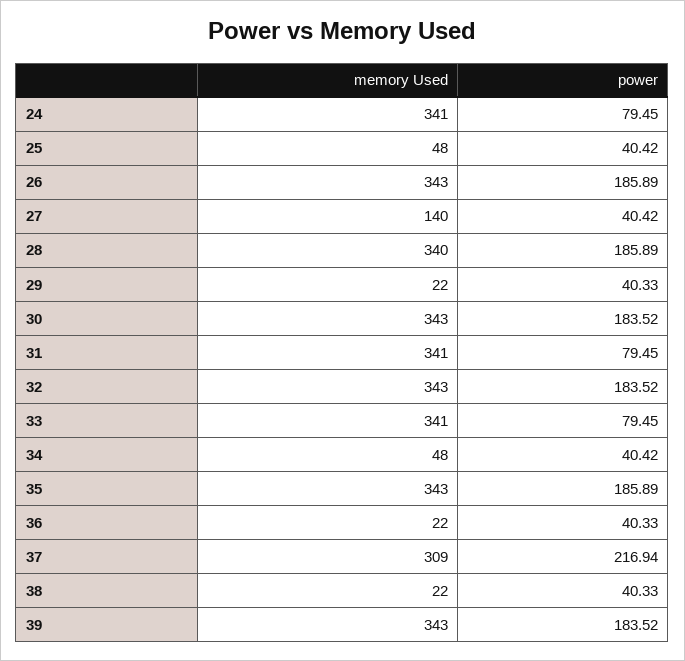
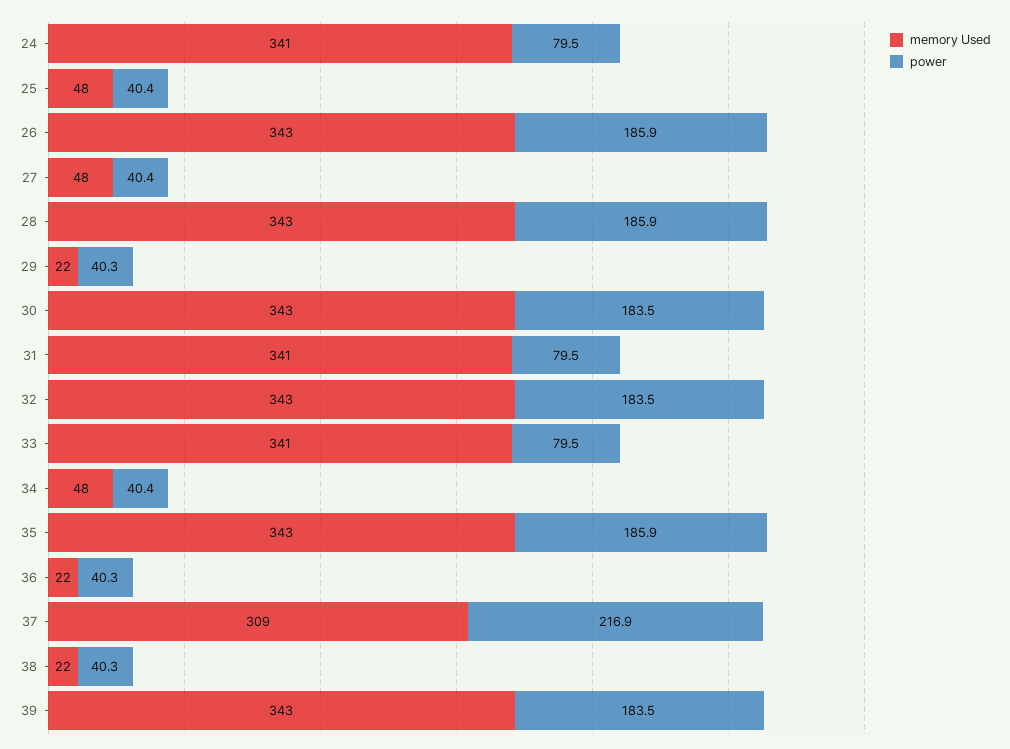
memory Used, 27: 140 -> 48
memory Used, 28: 340 -> 343

